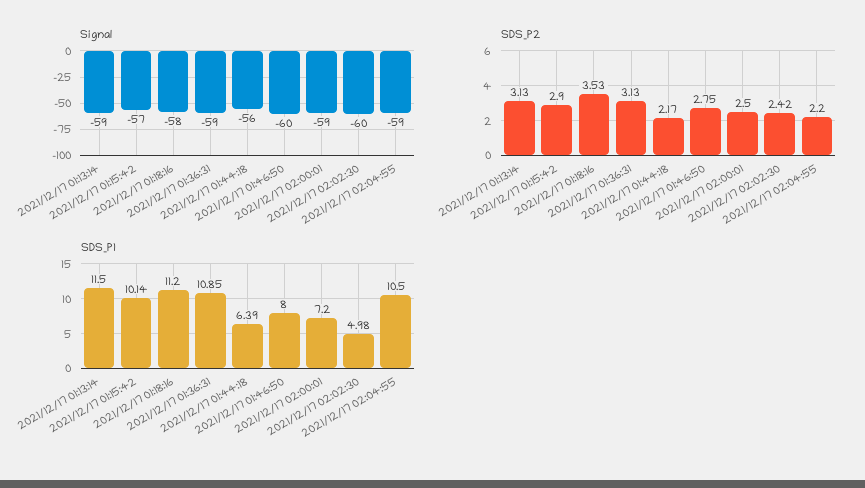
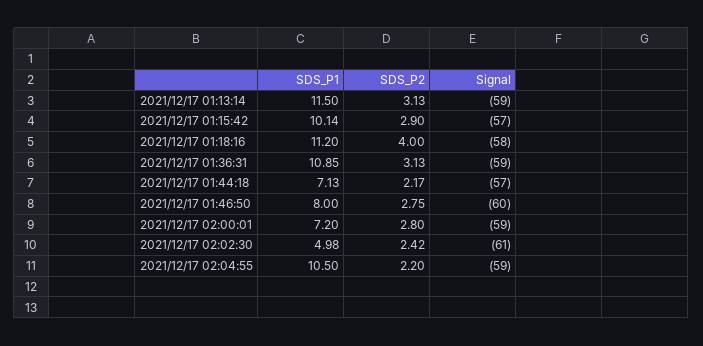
Signal, 2021/12/17 01:44:18: -56 -> -57
Signal, 2021/12/17 02:02:30: -60 -> -61
SDS_P2, 2021/12/17 01:18:16: 3.53 -> 4
SDS_P2, 2021/12/17 02:00:01: 2.5 -> 2.8
SDS_P1, 2021/12/17 01:44:18: 6.39 -> 7.13

